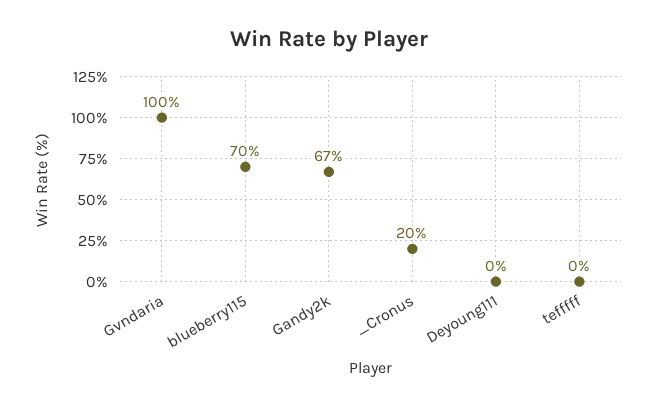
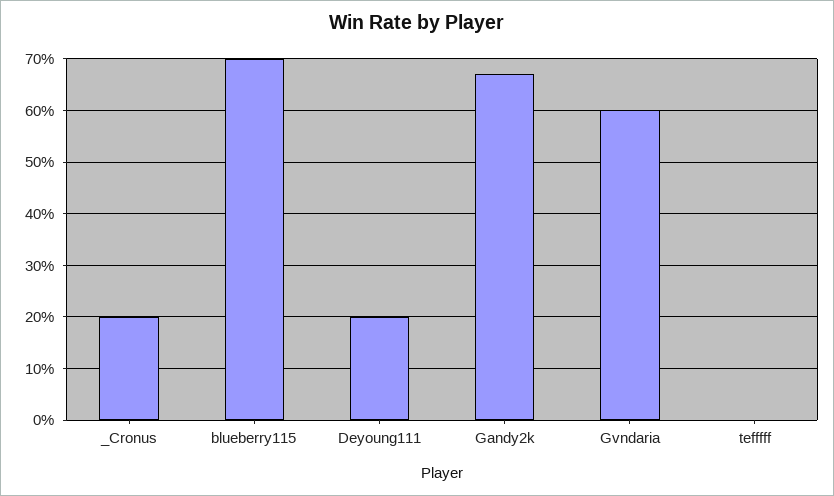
Gvndaria: 100 -> 60
Deyoung111: 0 -> 20

